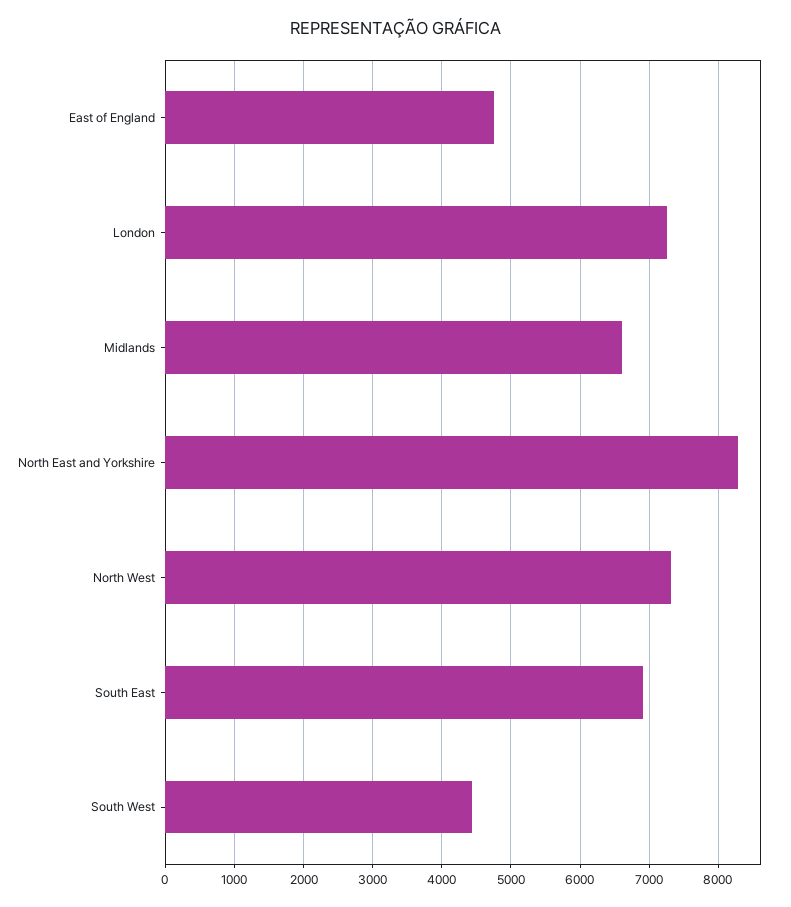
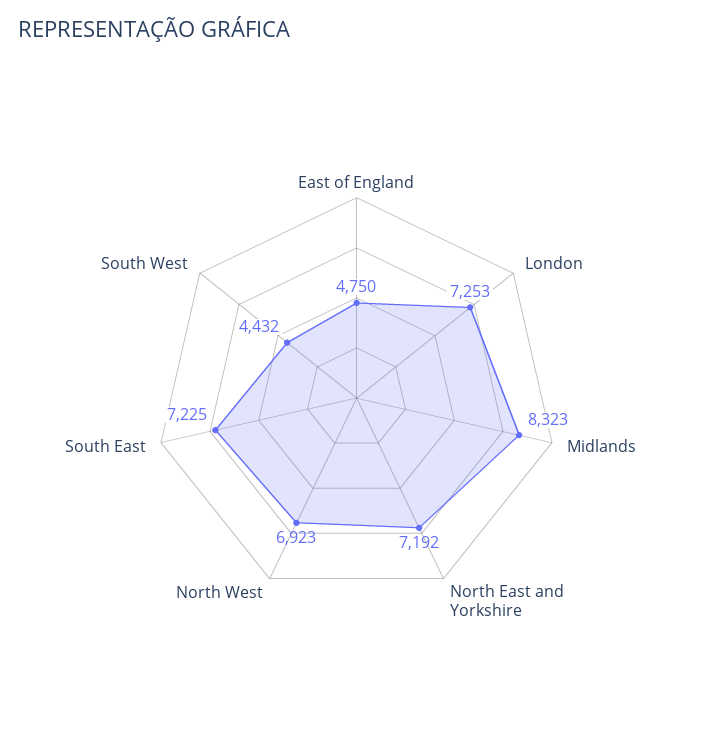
Midlands: 6600 -> 8323
North East and Yorkshire: 8300 -> 7192
North West: 7300 -> 6923
South East: 6900 -> 7225

